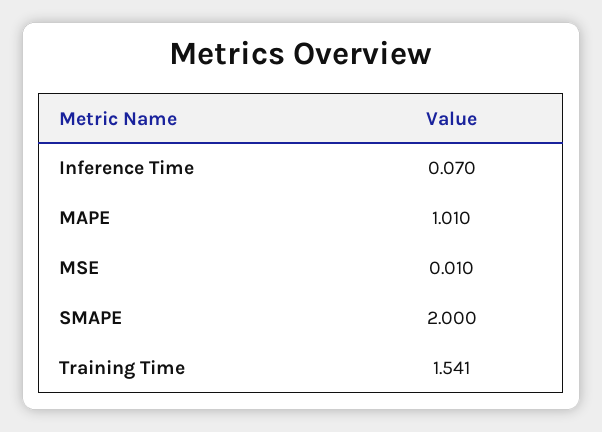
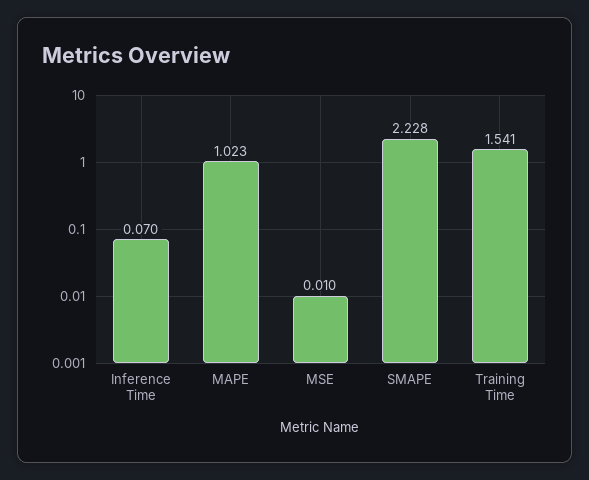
MAPE: 1.01 -> 1.023
SMAPE: 2 -> 2.228

